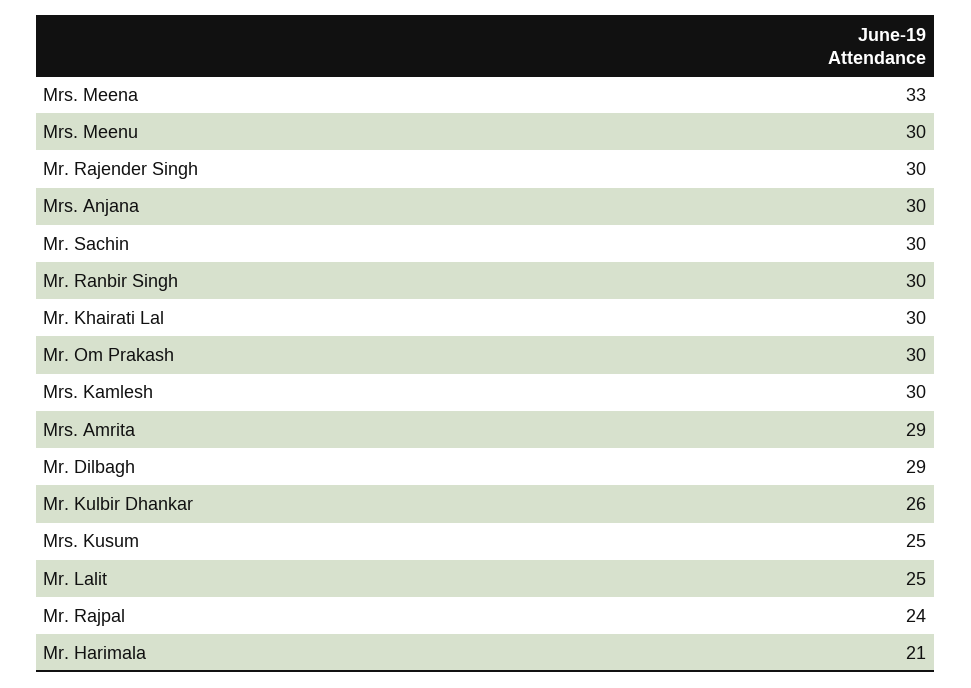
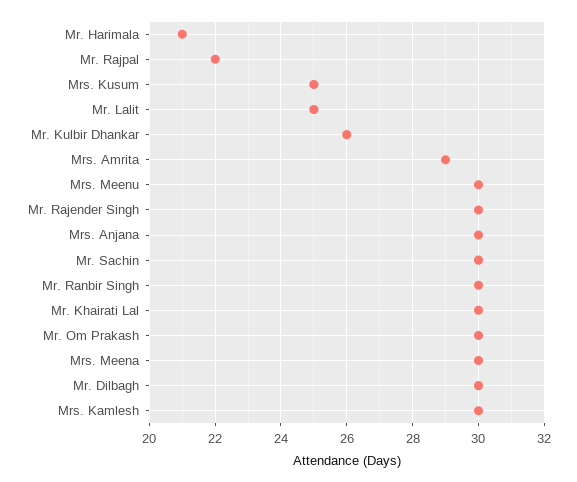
Mrs. Meena: 33 -> 30
Mr. Dilbagh: 29 -> 30
Mr. Rajpal: 24 -> 22

